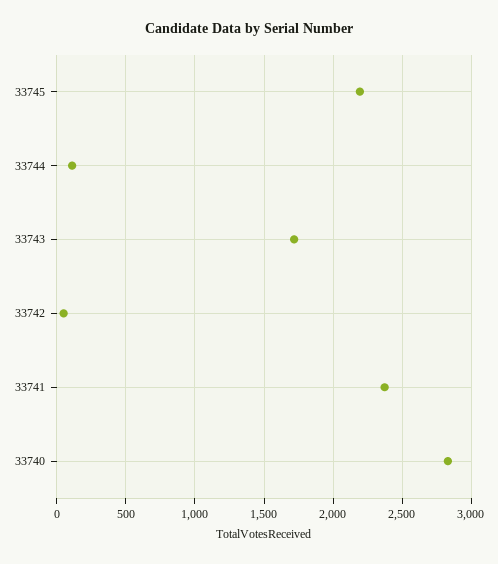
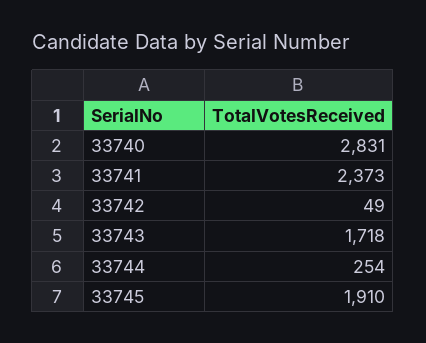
33745: 2200 -> 1910
33744: 100 -> 254

